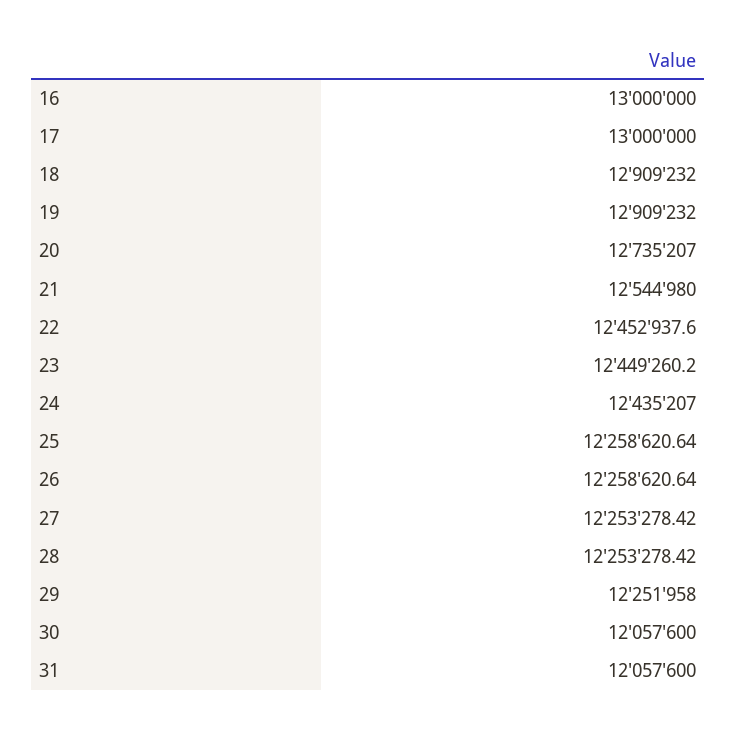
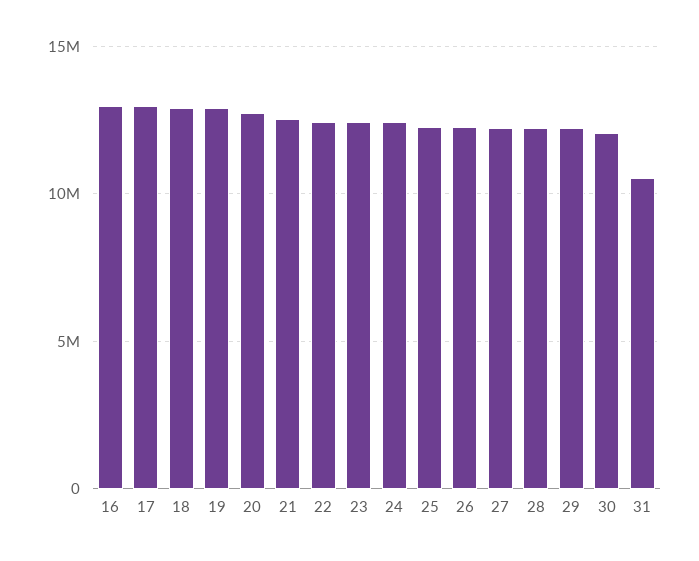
31: 12057600 -> 10500000

